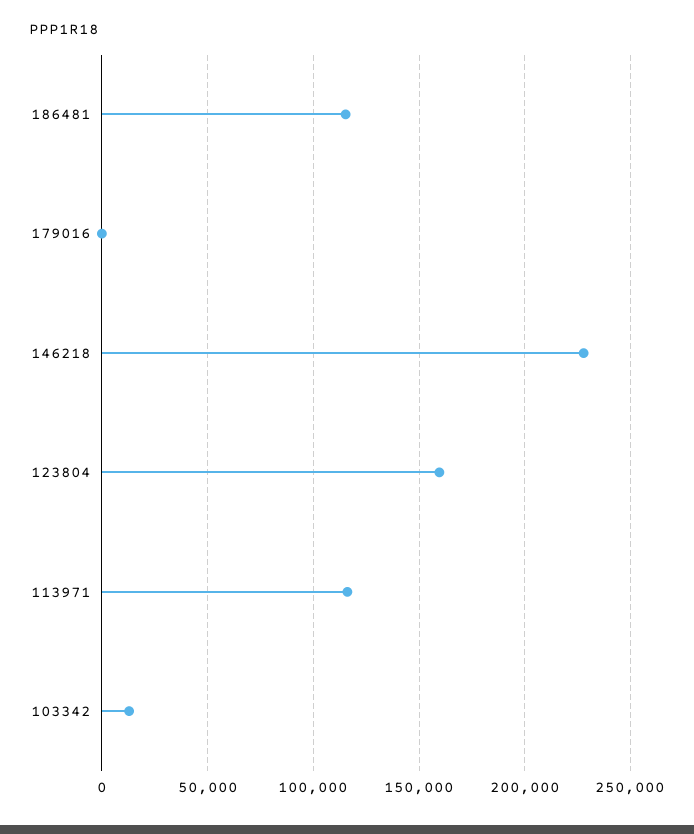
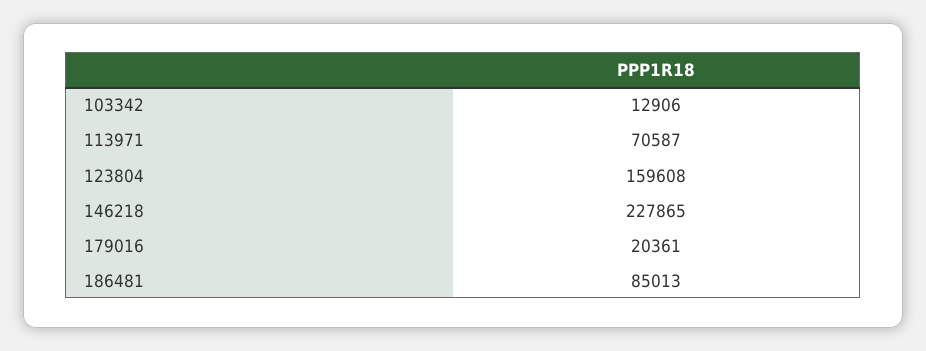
186481: 115000 -> 85013
179016: 0 -> 20361
113971: 115000 -> 70587

